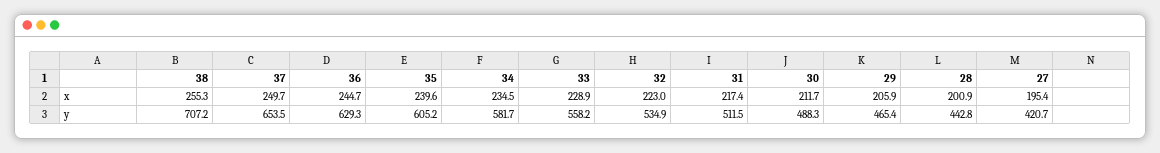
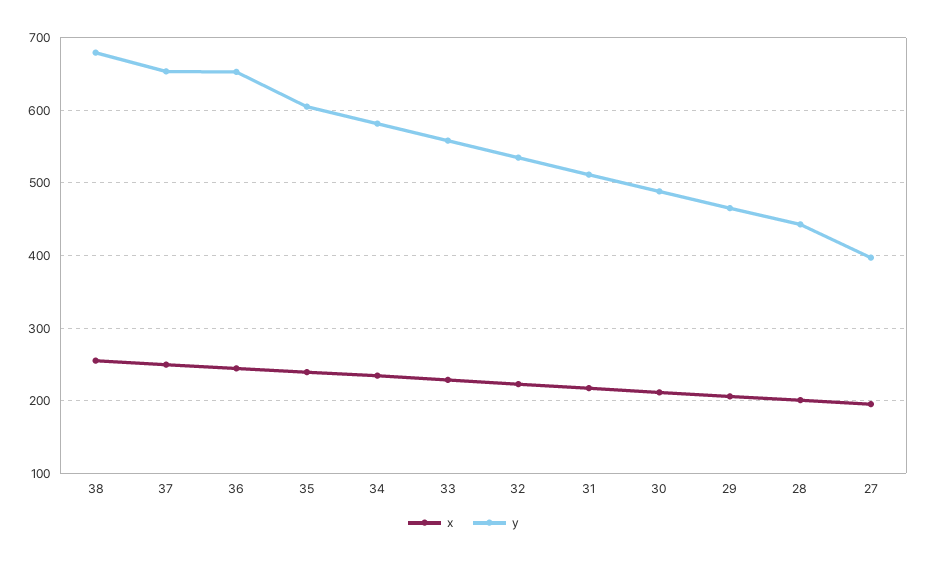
y, 38: 707.2 -> 680
y, 36: 629.3 -> 650
y, 27: 420.7 -> 400

